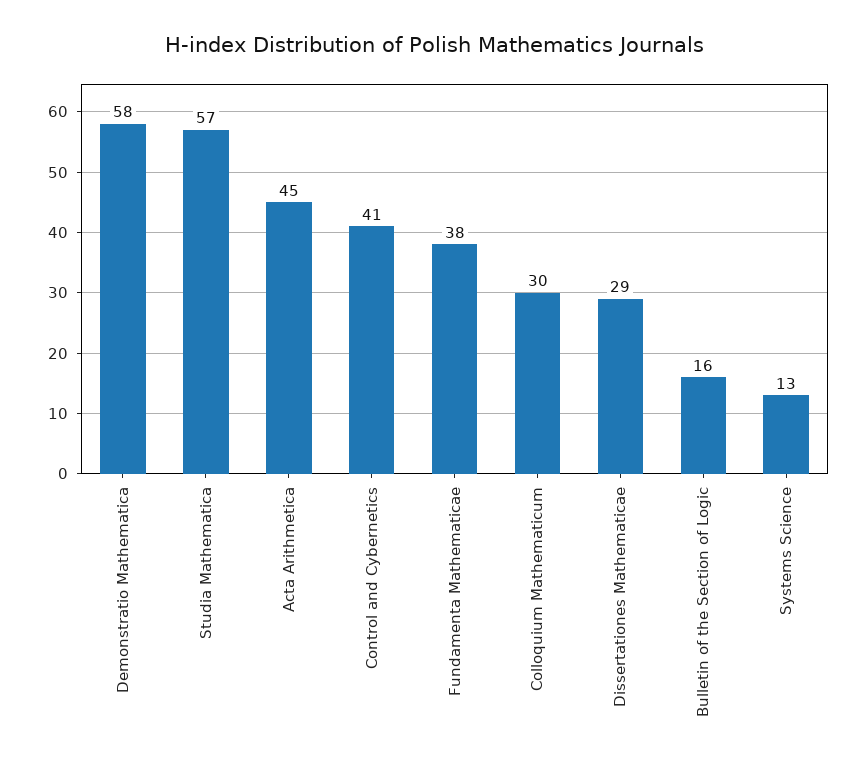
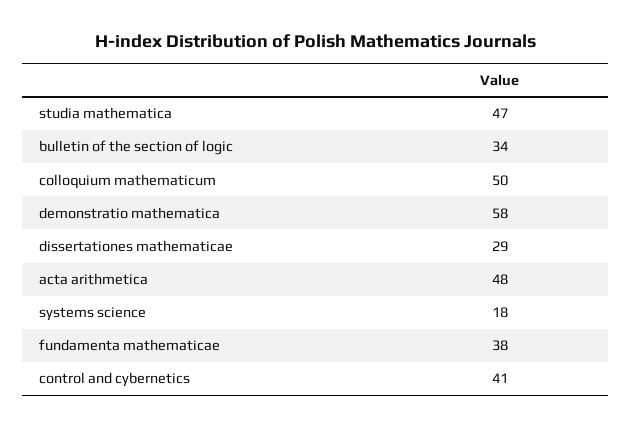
Studia Mathematica: 57 -> 47
Acta Arithmetica: 45 -> 48
Colloquium Mathematicum: 30 -> 50
Bulletin of the Section of Logic: 16 -> 34
Systems Science: 13 -> 18

